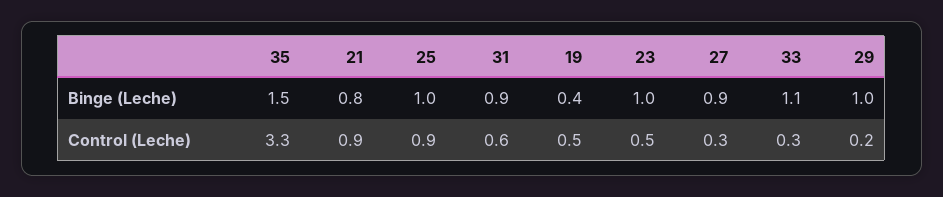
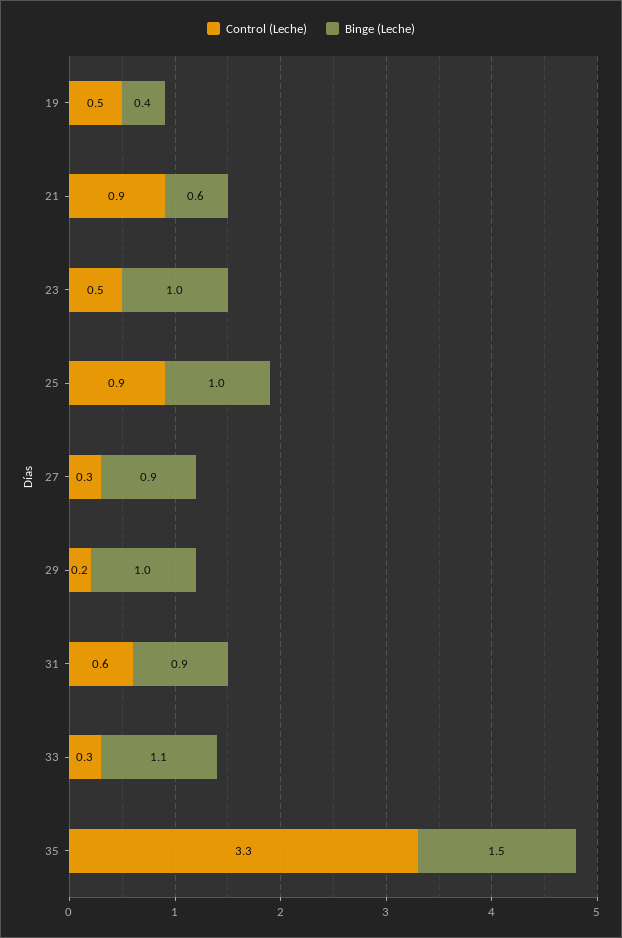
Binge (Leche), 21: 0.8 -> 0.6

